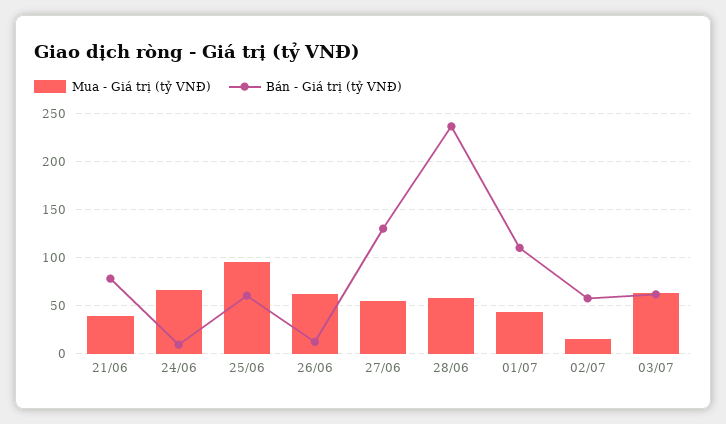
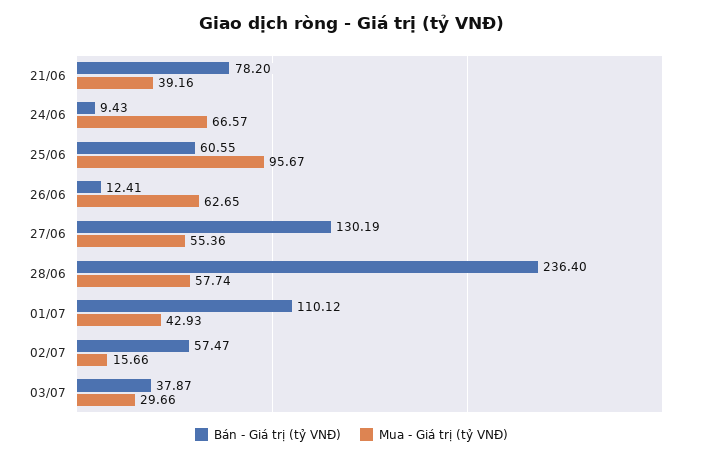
Mua - Giá trị (tỷ VNĐ), 03/07: 60 -> 29.66
Bán - Giá trị (tỷ VNĐ), 03/07: 60 -> 37.87

